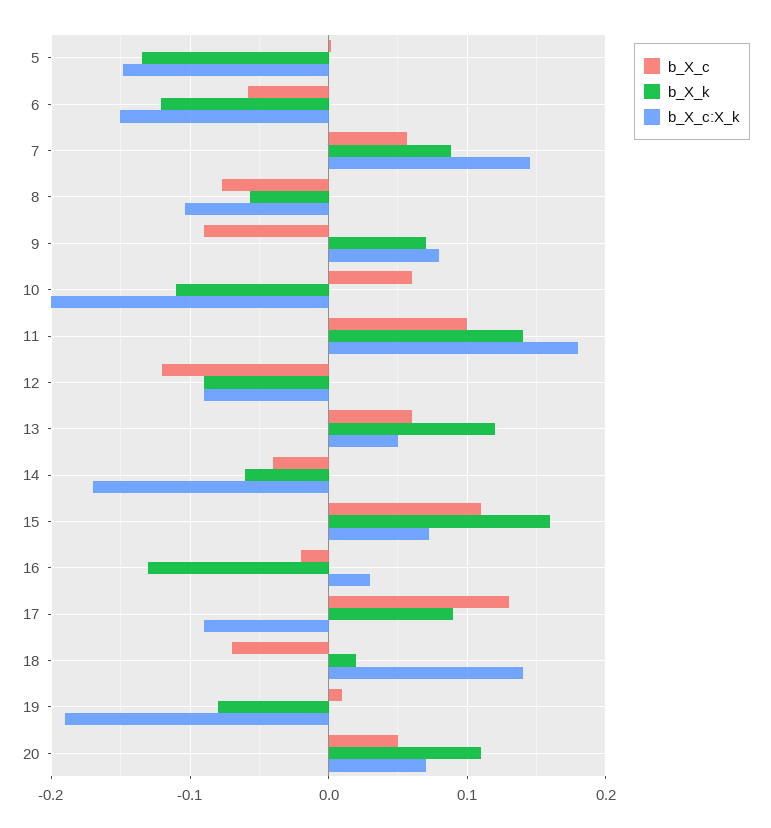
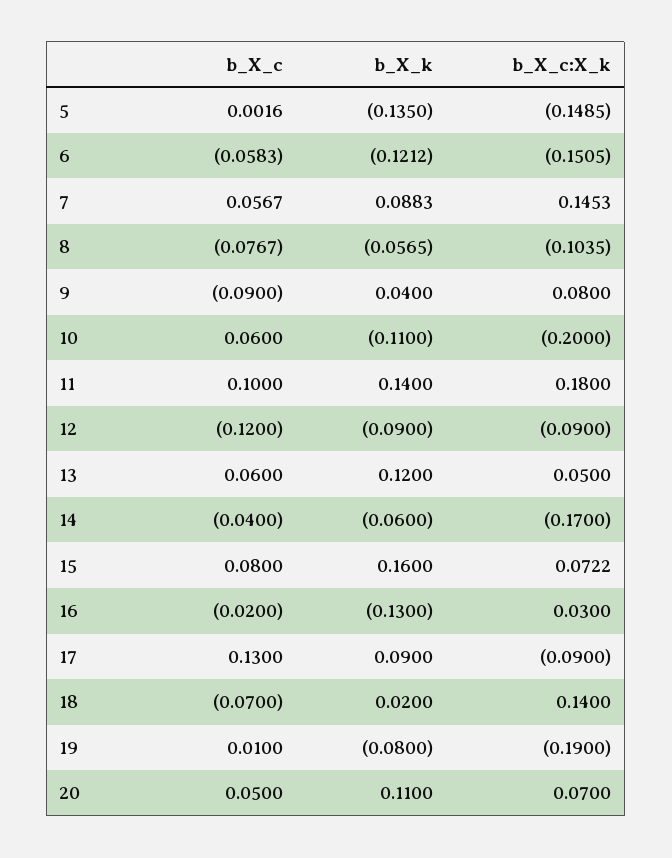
b_X_k, 9: 0.07 -> 0.04
b_X_c, 15: 0.11 -> 0.08

